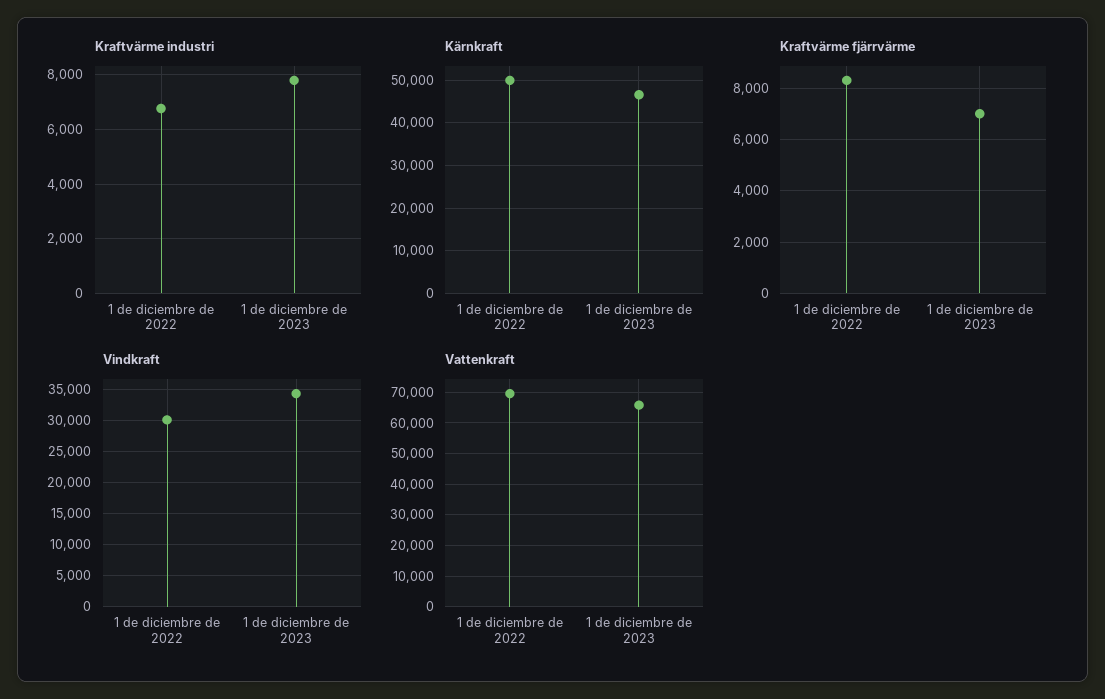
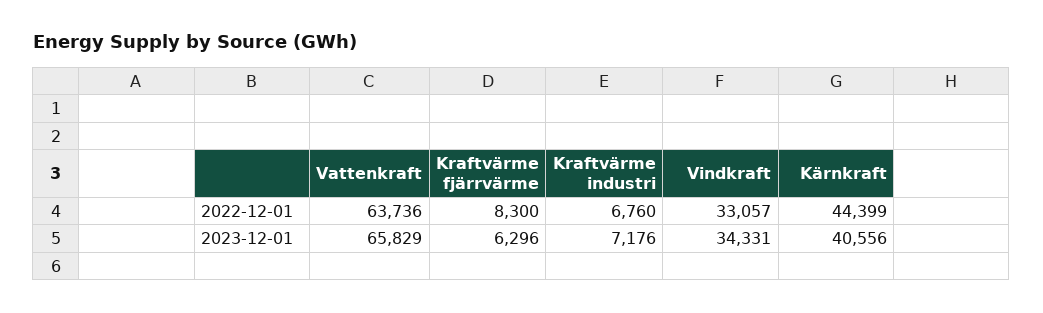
Kraftvärme industri, 1 de diciembre de 2023: 7750 -> 7176
Kärnkraft, 1 de diciembre de 2022: 50000 -> 44399
Kärnkraft, 1 de diciembre de 2023: 46000 -> 40556
Kraftvärme fjärrvärme, 1 de diciembre de 2023: 7000 -> 6296
Vindkraft, 1 de diciembre de 2022: 30000 -> 33057
Vattenkraft, 1 de diciembre de 2022: 70000 -> 63736

